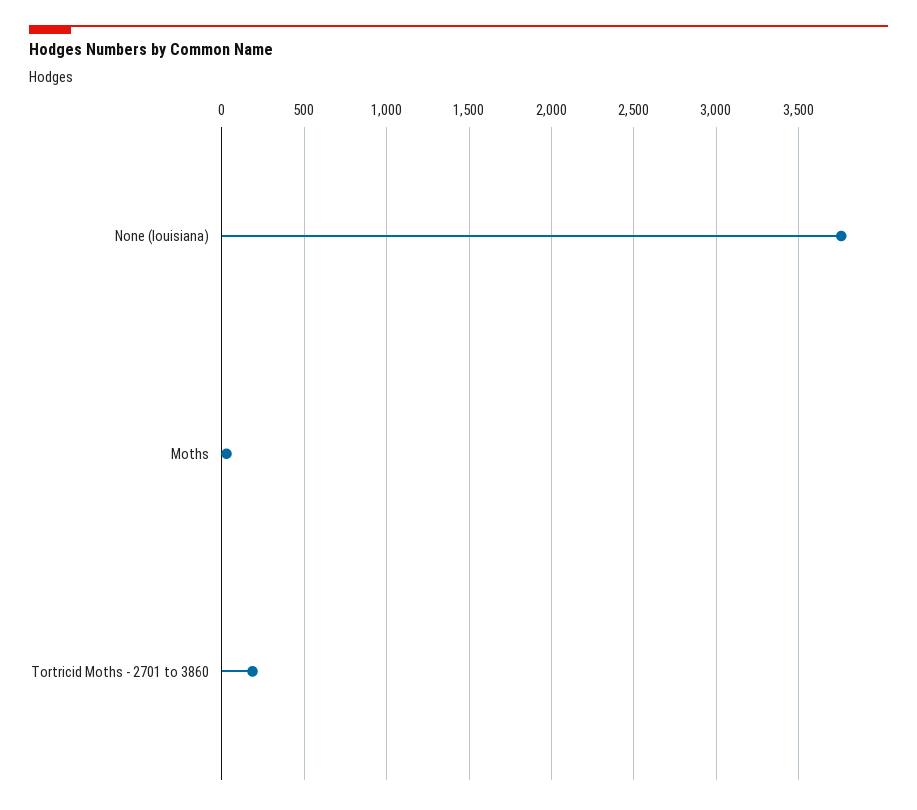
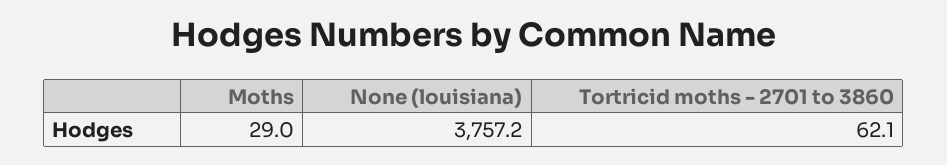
Tortricid Moths - 2701 to 3860: 200 -> 62.1

